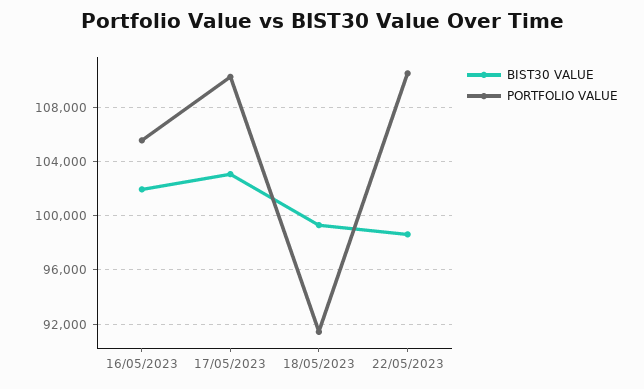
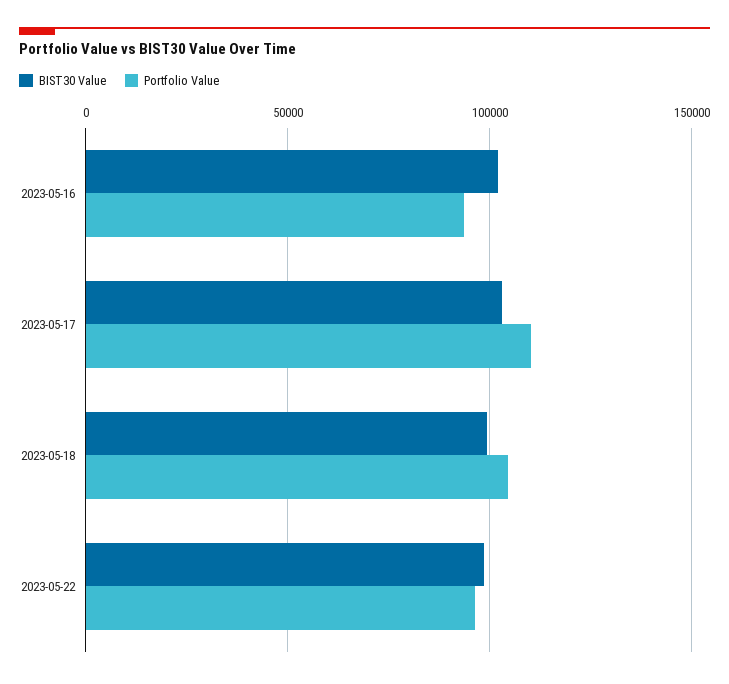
PORTFOLIO VALUE, 16/05/2023: 105500 -> 95000
PORTFOLIO VALUE, 18/05/2023: 91500 -> 105000
PORTFOLIO VALUE, 22/05/2023: 110500 -> 95000

